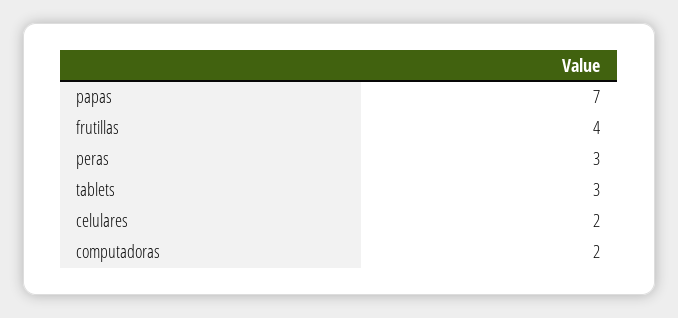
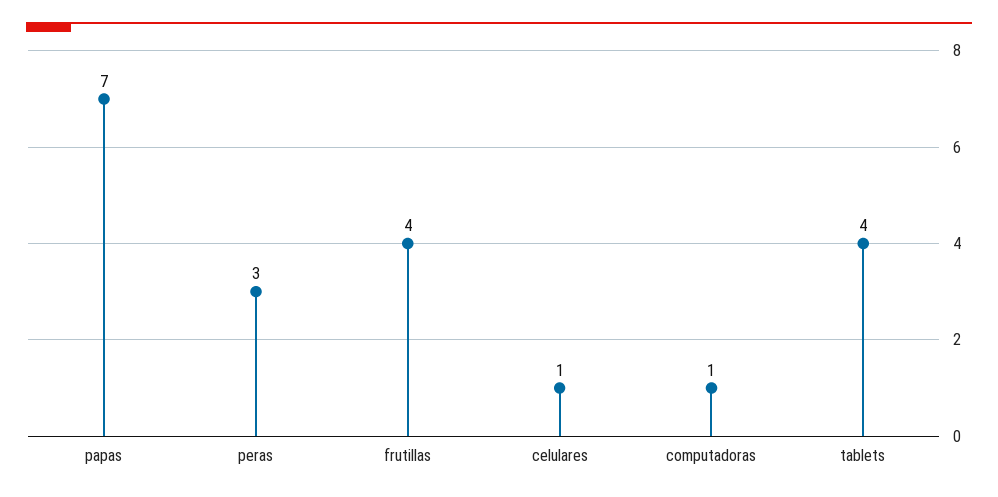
tablets: 3 -> 4
celulares: 2 -> 1
computadoras: 2 -> 1

